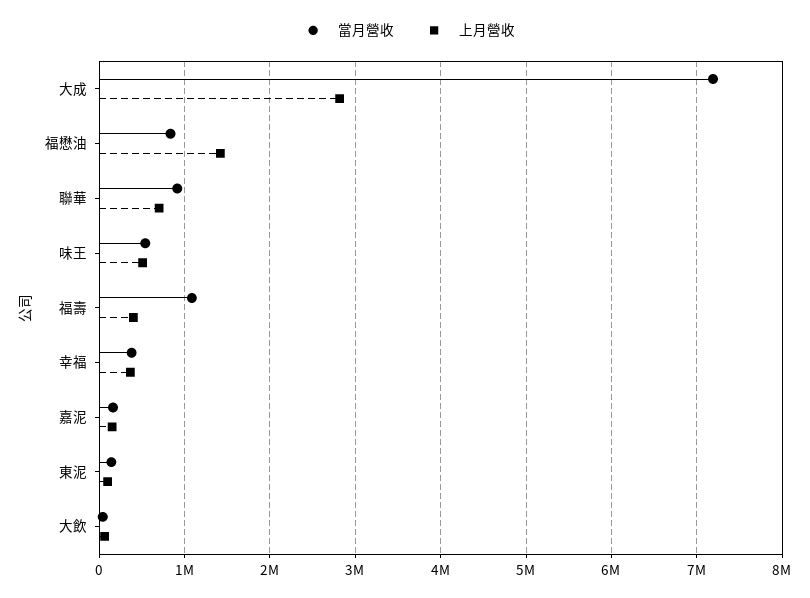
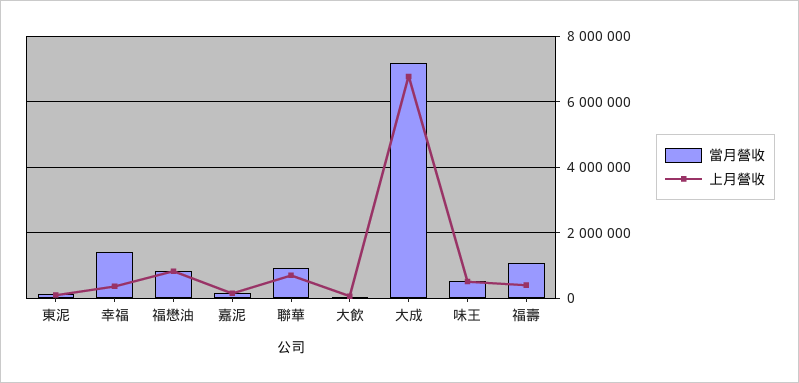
上月營收, 大成: 2800000 -> 6800000
上月營收, 福懋油: 1400000 -> 800000
當月營收, 幸福: 400000 -> 1400000

